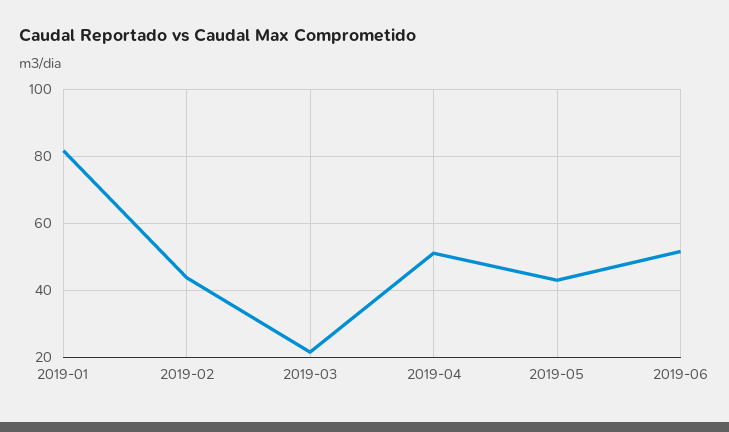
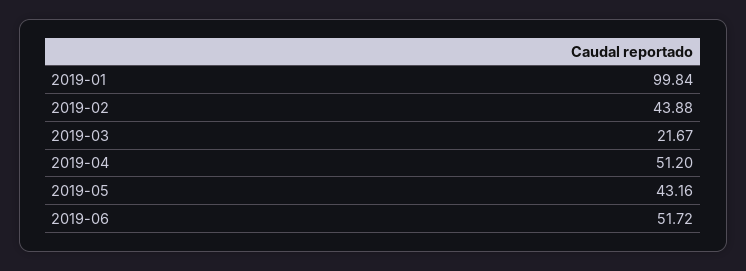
2019-01: 82 -> 99.84

